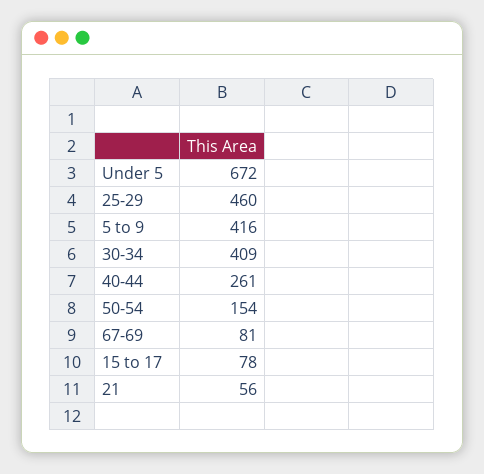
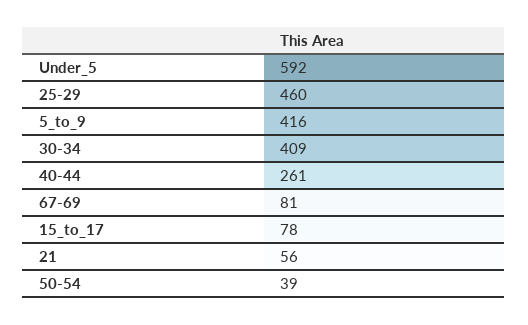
Under 5: 672 -> 592
50-54: 154 -> 39

